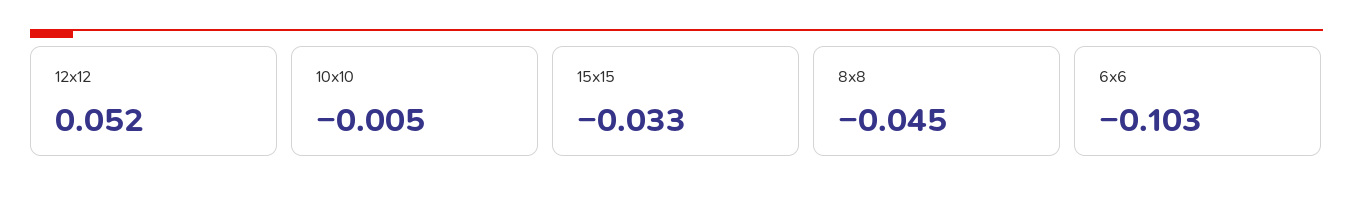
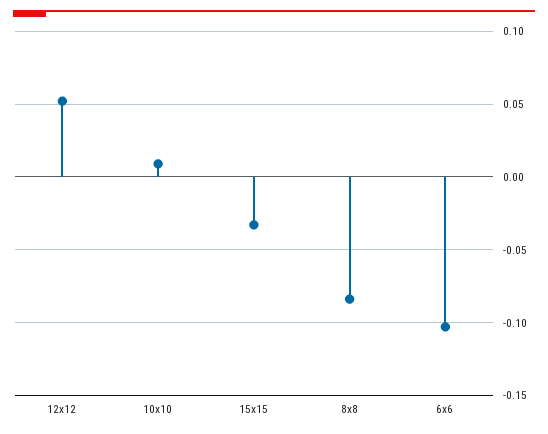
10x10: -0.005 -> 0.01
8x8: -0.045 -> -0.085

